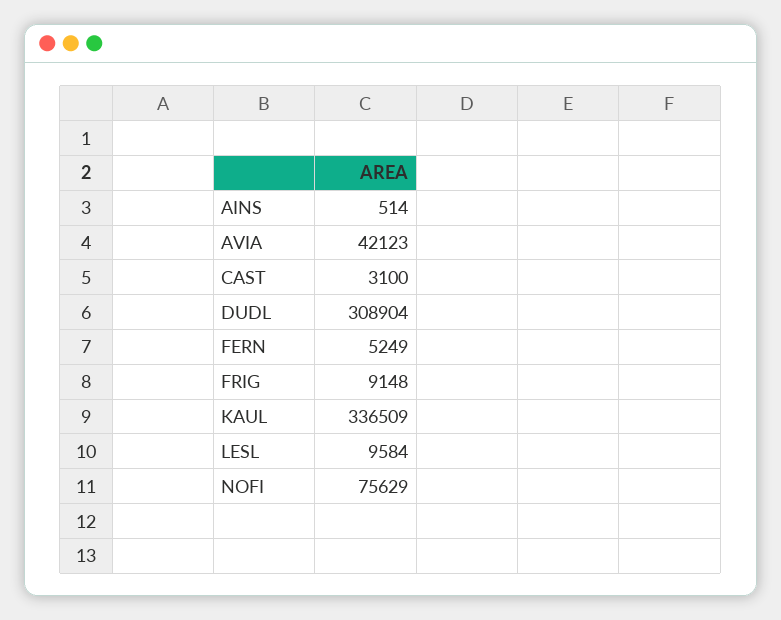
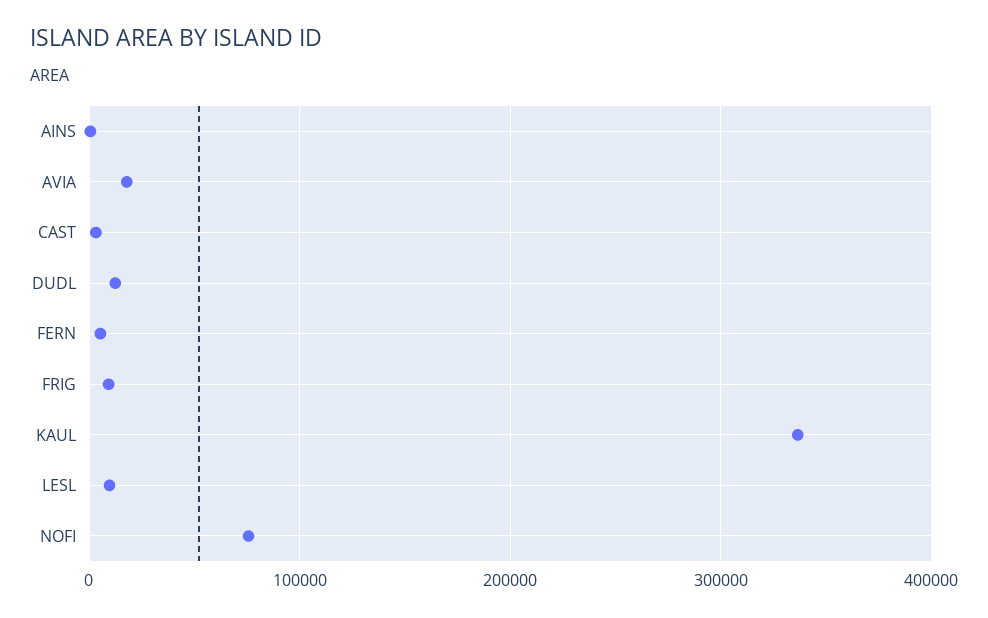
AVIA: 42123 -> 20000
DUDL: 308904 -> 10000

